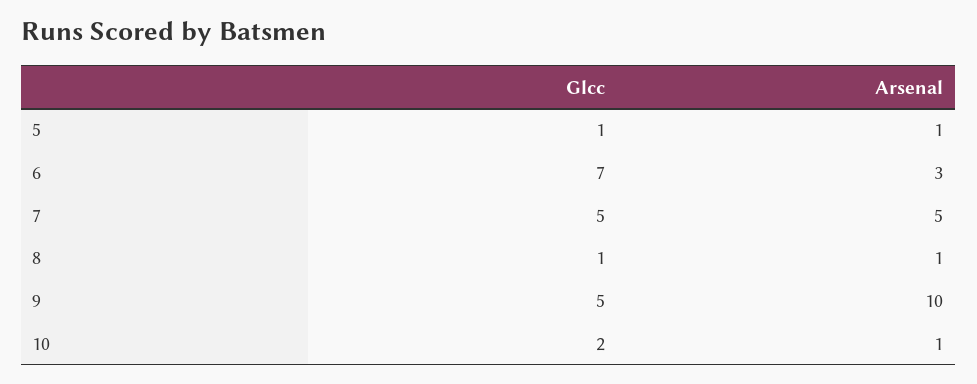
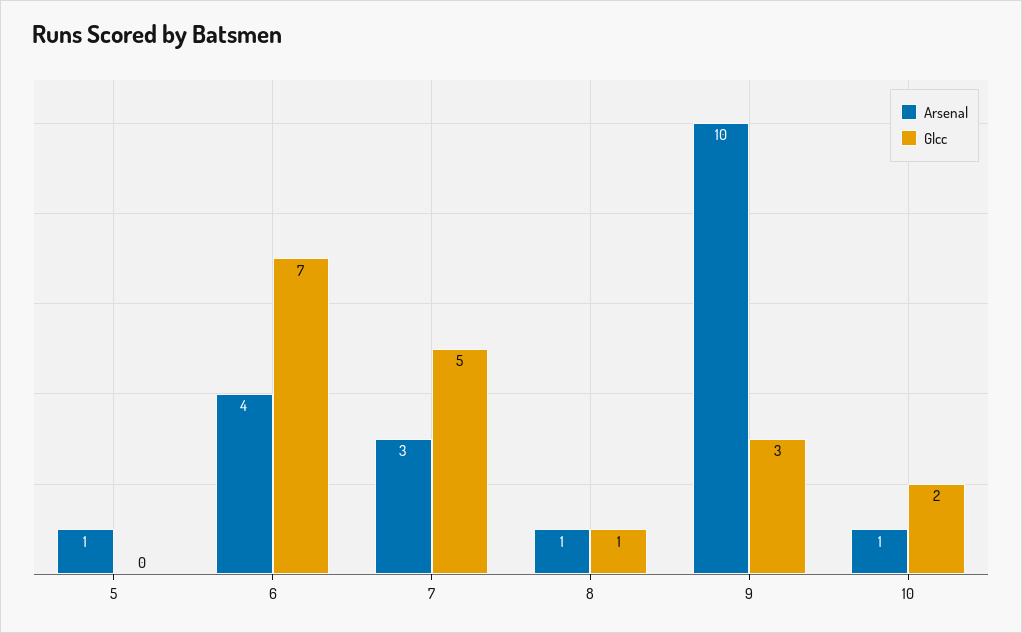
Glcc, 5: 1 -> 0
Arsenal, 6: 3 -> 4
Arsenal, 7: 5 -> 3
Glcc, 9: 5 -> 3

